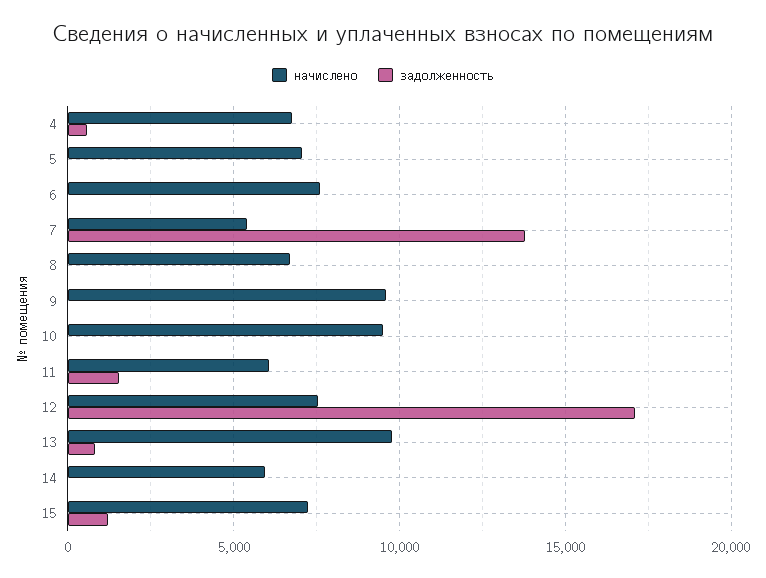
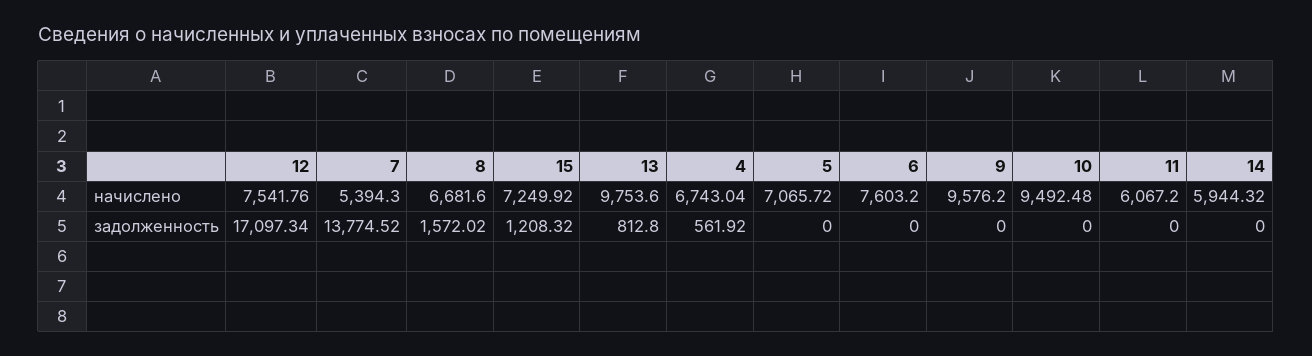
задолженность, 8: 0 -> 1572.02
задолженность, 11: 1500 -> 0

